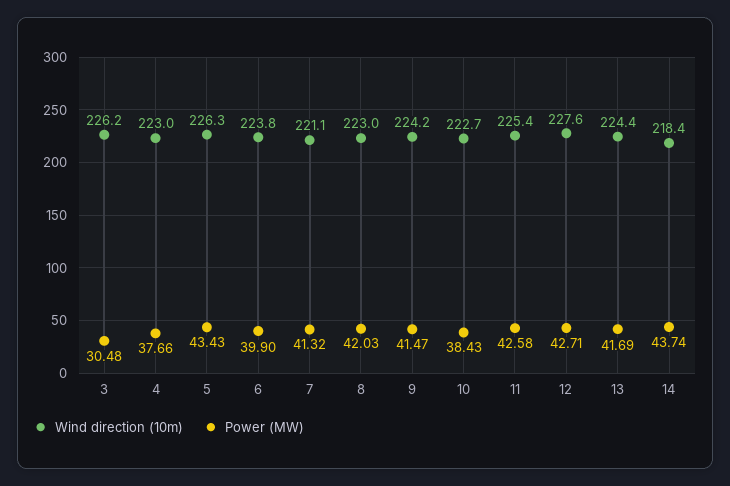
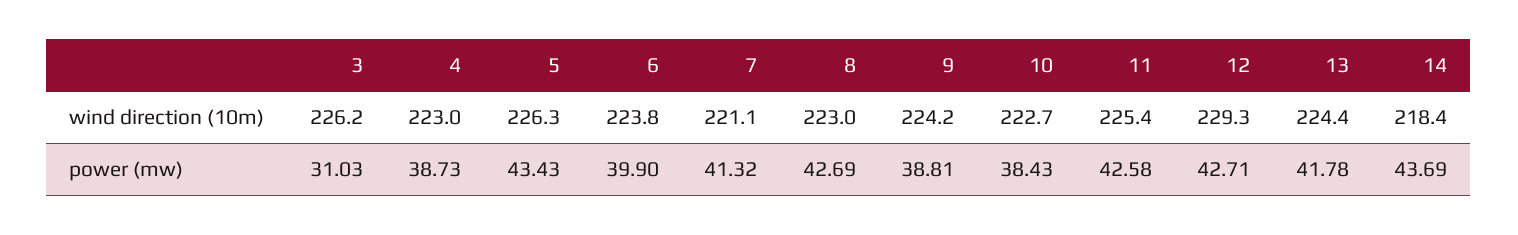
Power (MW), 3: 30.48 -> 31.03
Power (MW), 4: 37.66 -> 38.73
Power (MW), 8: 42.03 -> 42.69
Power (MW), 9: 41.47 -> 38.81
Wind direction (10m), 12: 227.6 -> 229.3
Power (MW), 13: 41.69 -> 41.78
Power (MW), 14: 43.74 -> 43.69

